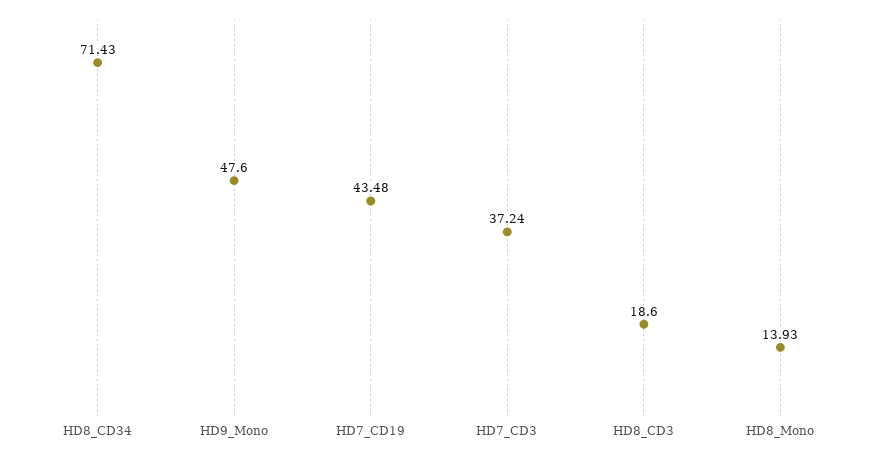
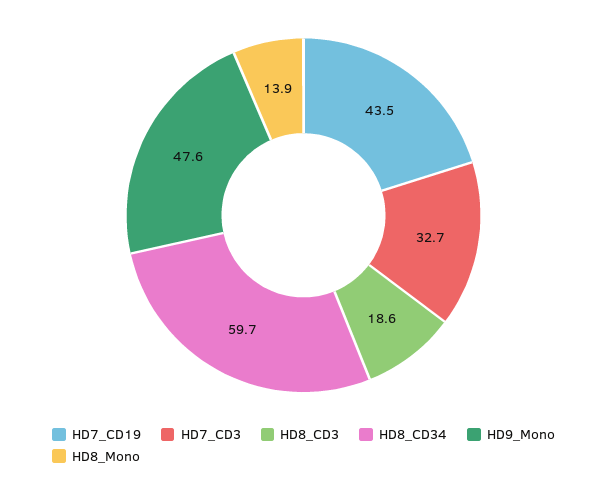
HD8_CD34: 71.43 -> 59.7
HD7_CD3: 37.24 -> 32.7

